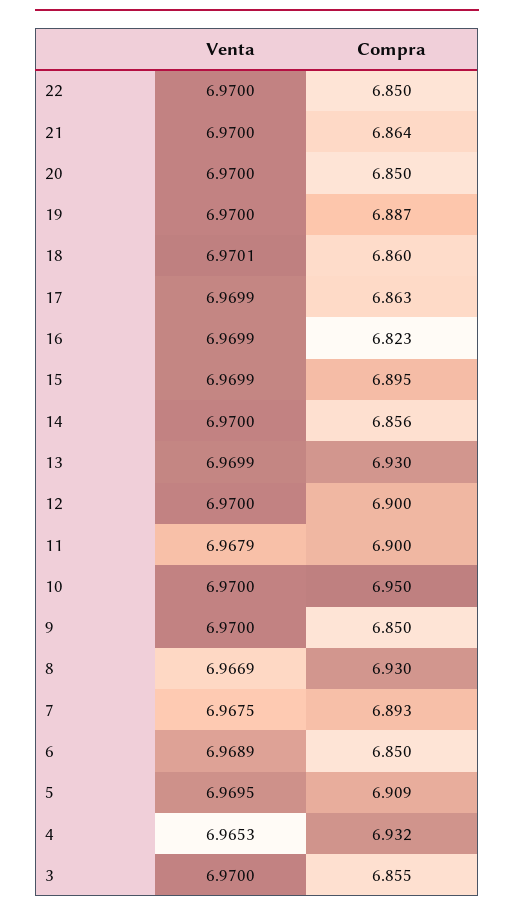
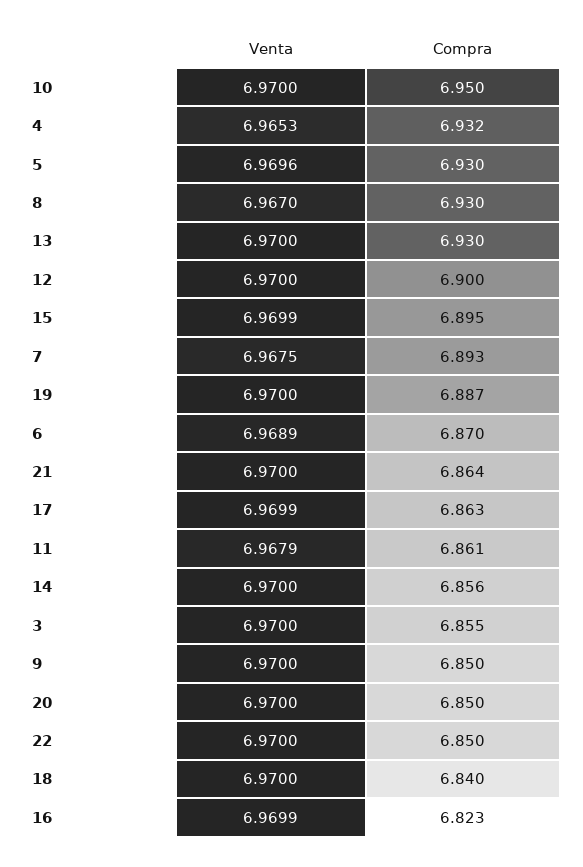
Venta, 18: 6.9701 -> 6.97
Compra, 18: 6.86 -> 6.84
Venta, 13: 6.9699 -> 6.97
Compra, 11: 6.9 -> 6.861
Venta, 8: 6.9669 -> 6.967
Compra, 6: 6.85 -> 6.87
Venta, 5: 6.9695 -> 6.9696
Compra, 5: 6.909 -> 6.93

